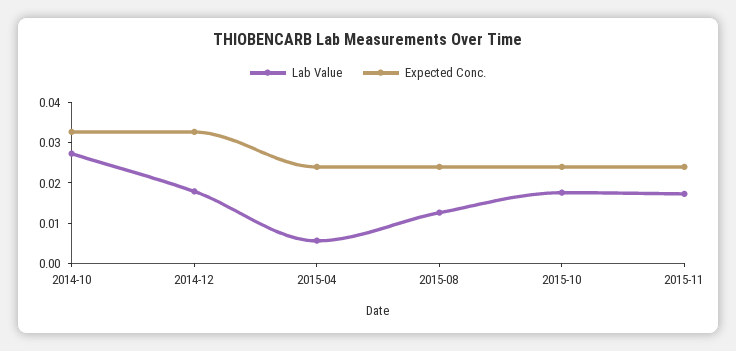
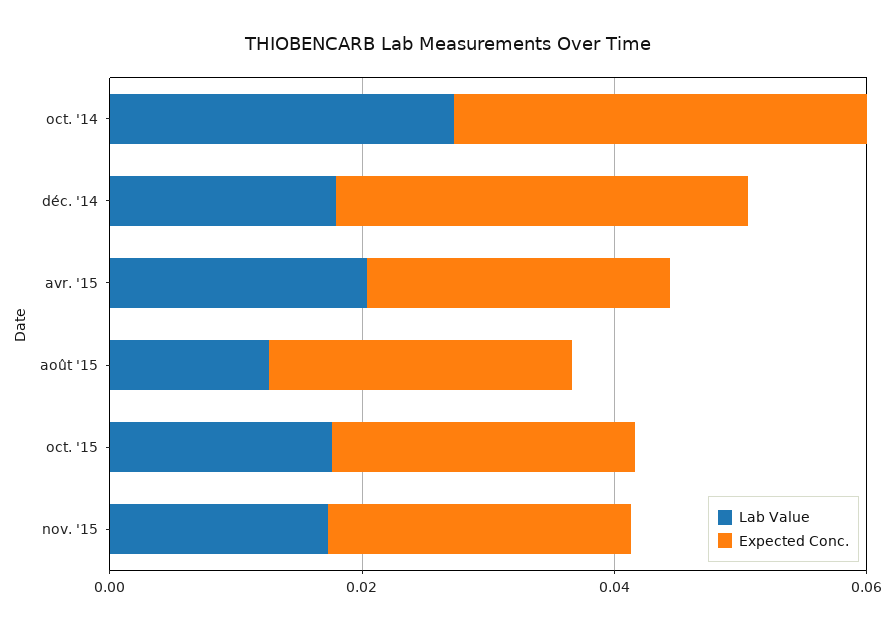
Lab Value, 2015-04: 0.006 -> 0.02

